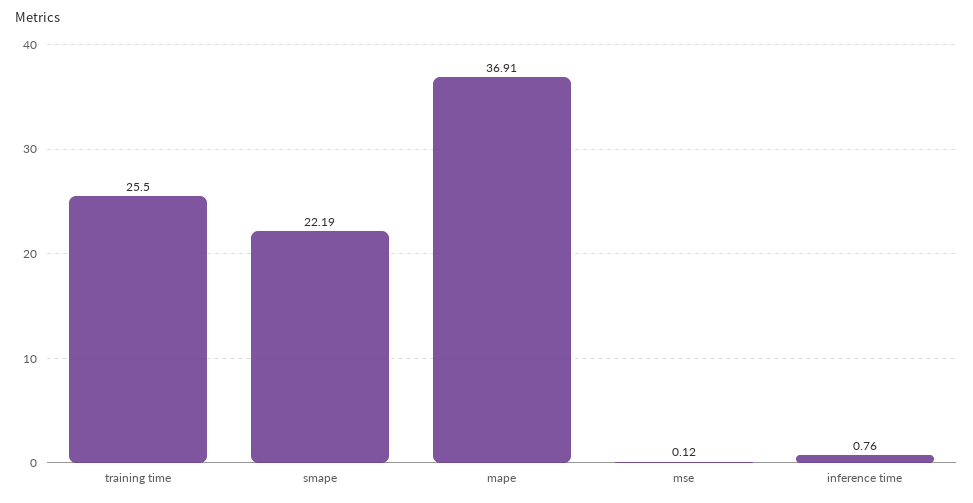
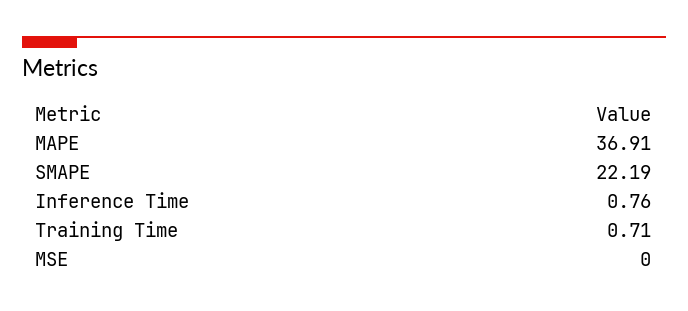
training time: 25.5 -> 0.71
mse: 0.12 -> 0

